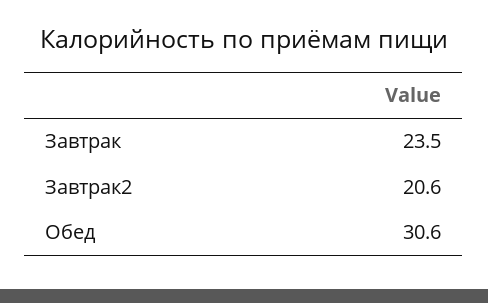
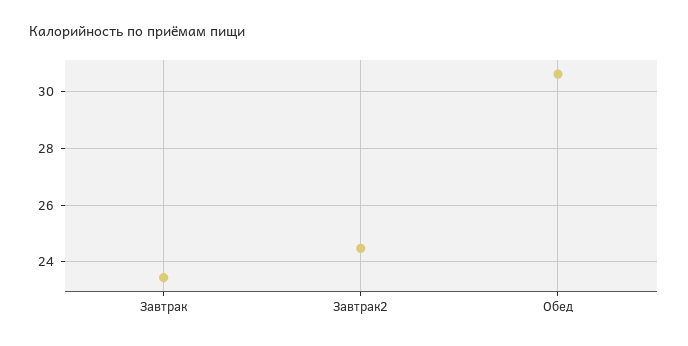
Завтрак2: 20.6 -> 24.5

